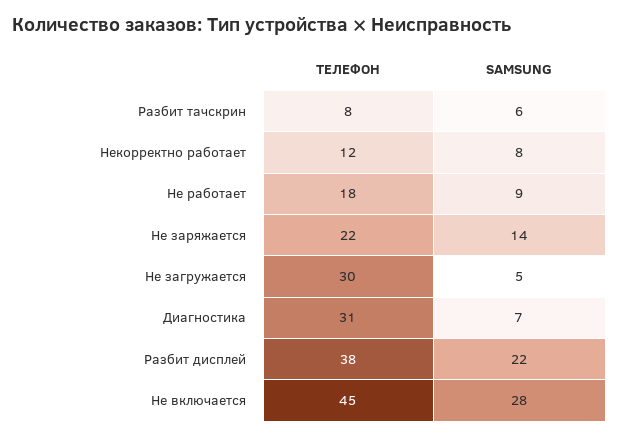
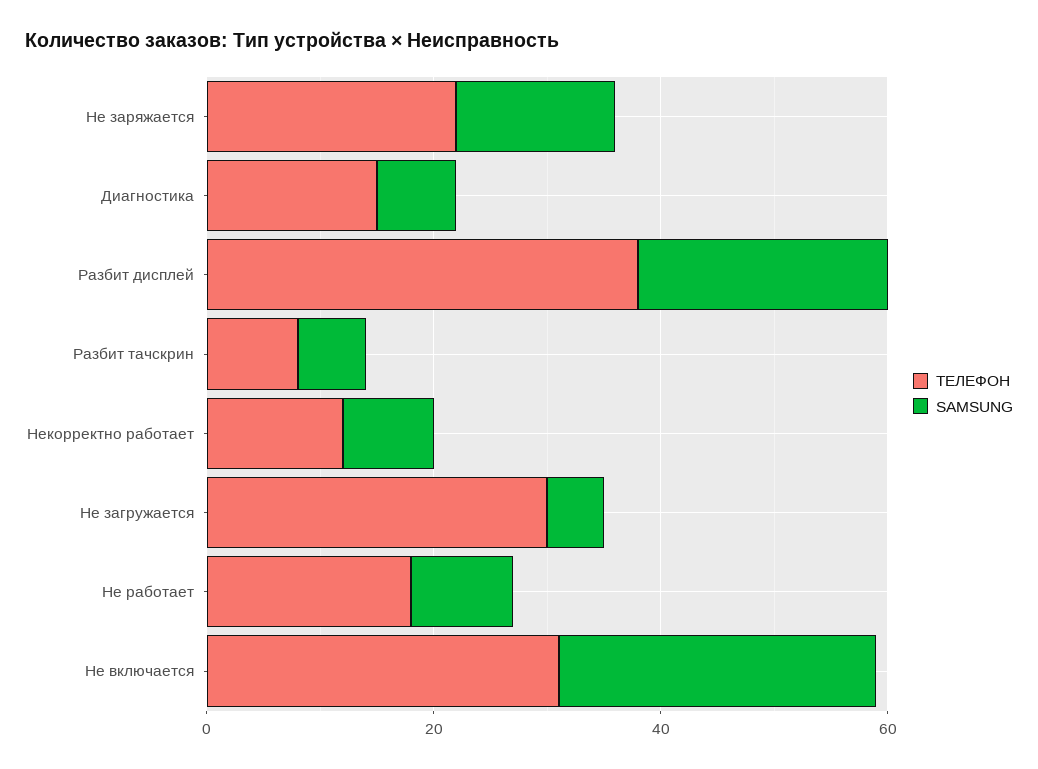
ТЕЛЕФОН, Диагностика: 31 -> 15
ТЕЛЕФОН, Не включается: 45 -> 30

